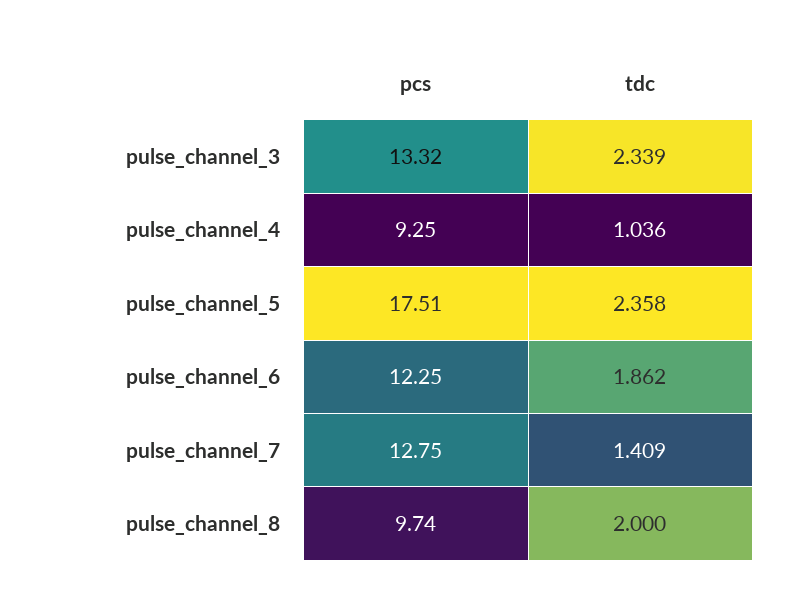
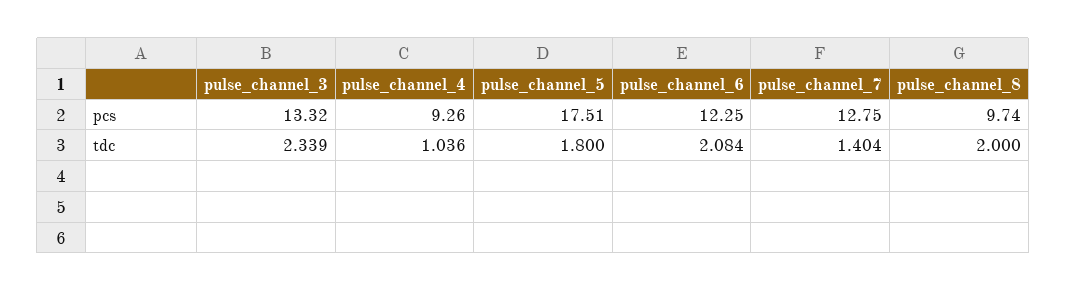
pcs, pulse_channel_4: 9.25 -> 9.26
tdc, pulse_channel_5: 2.358 -> 1.8
tdc, pulse_channel_6: 1.862 -> 2.084
tdc, pulse_channel_7: 1.409 -> 1.404

